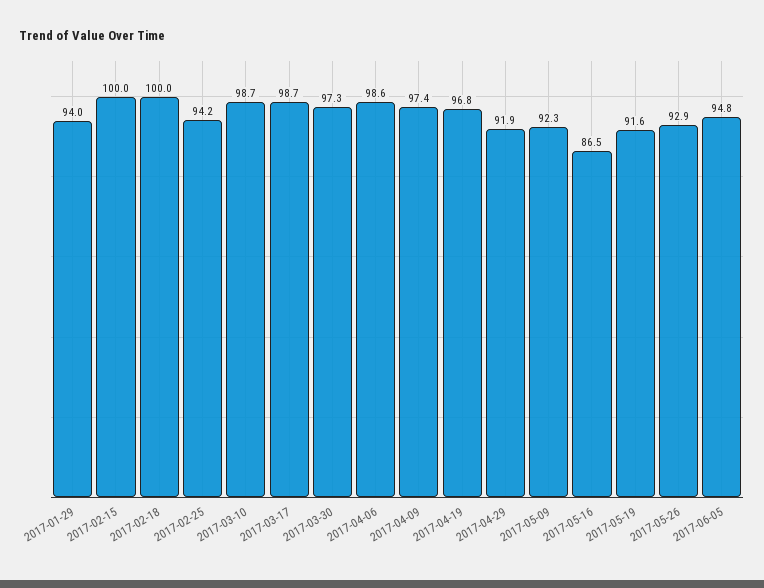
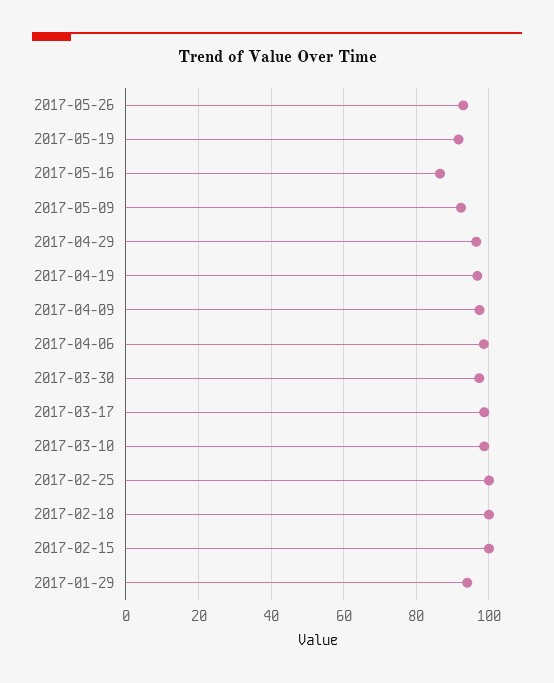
2017-02-25: 94.2 -> 100
2017-04-29: 91.9 -> 96
2017-06-05: 94.8 -> none

